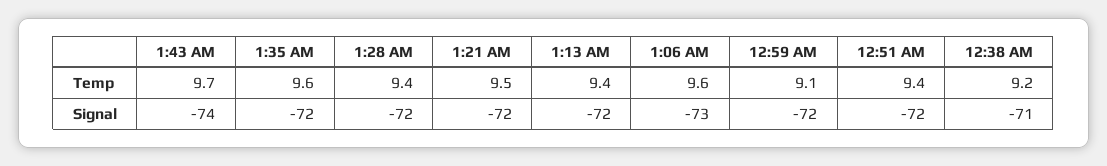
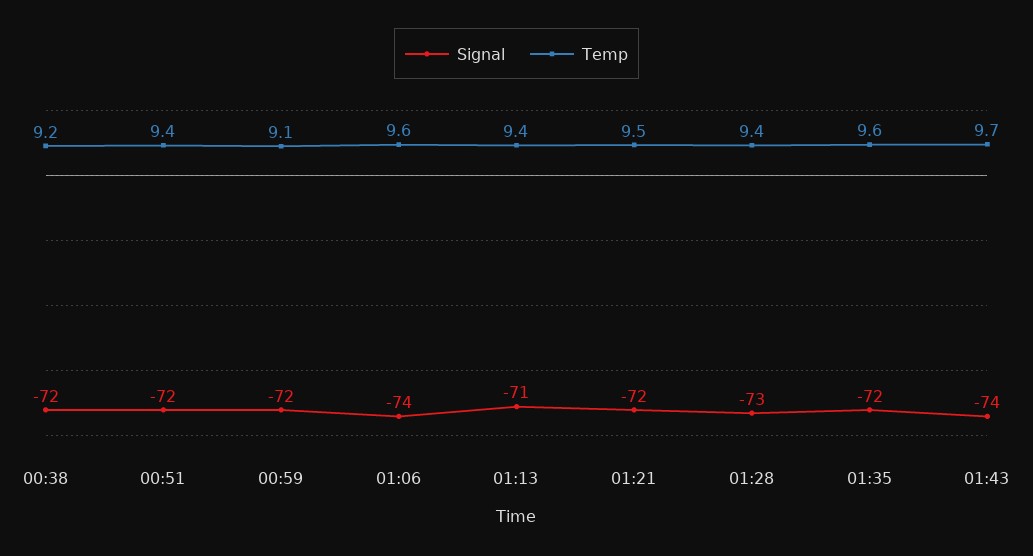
Signal, 1:28 AM: -72 -> -73
Signal, 1:13 AM: -72 -> -71
Signal, 1:06 AM: -73 -> -74
Signal, 12:38 AM: -71 -> -72

